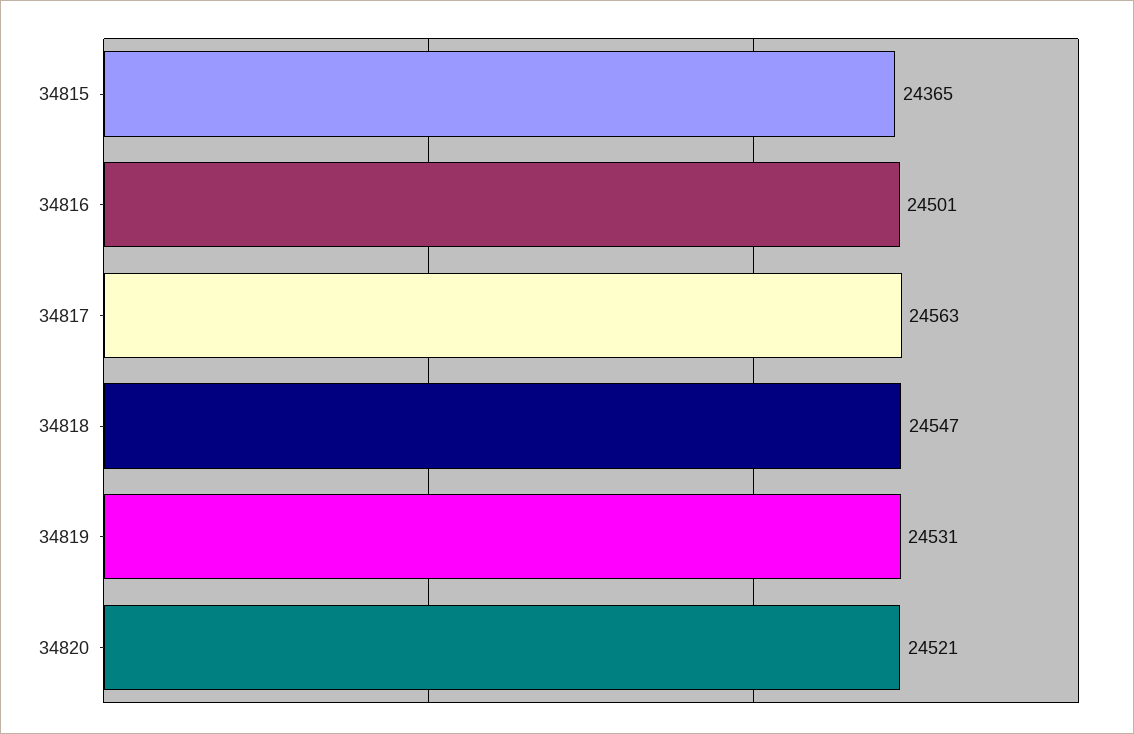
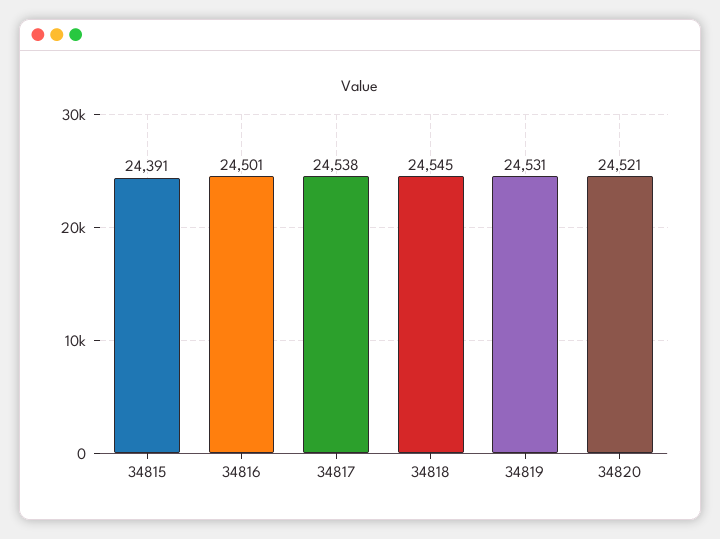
34815: 24365 -> 24391
34817: 24563 -> 24538
34818: 24547 -> 24545

